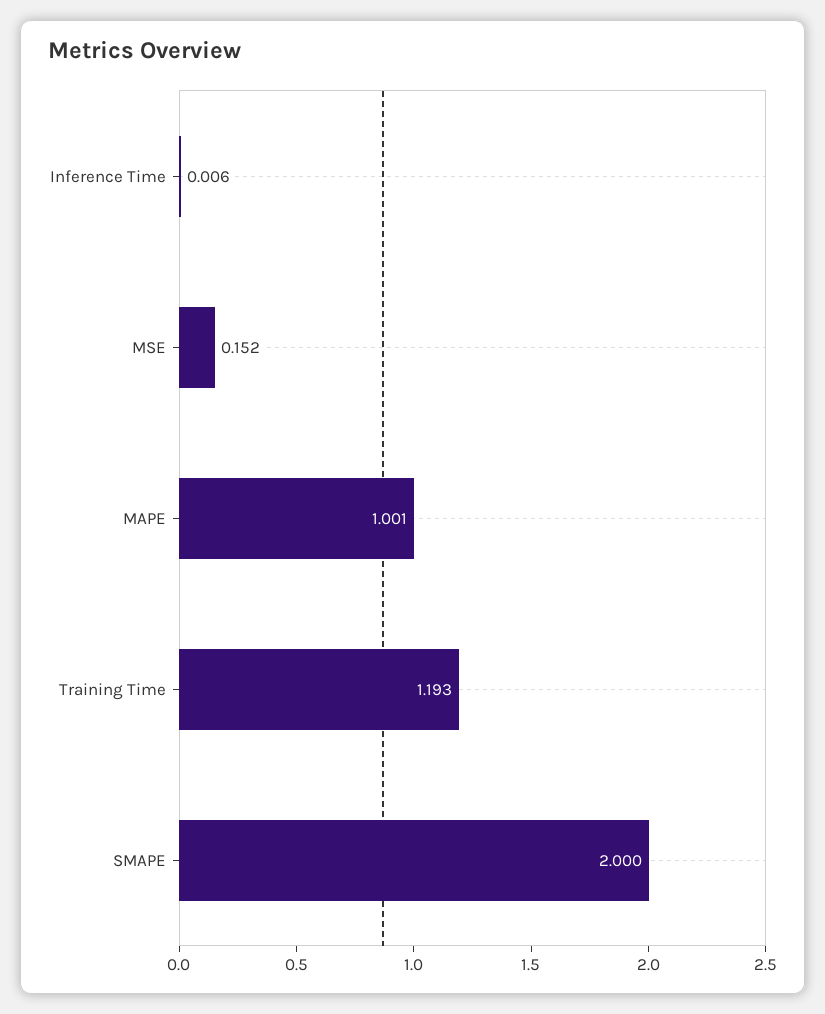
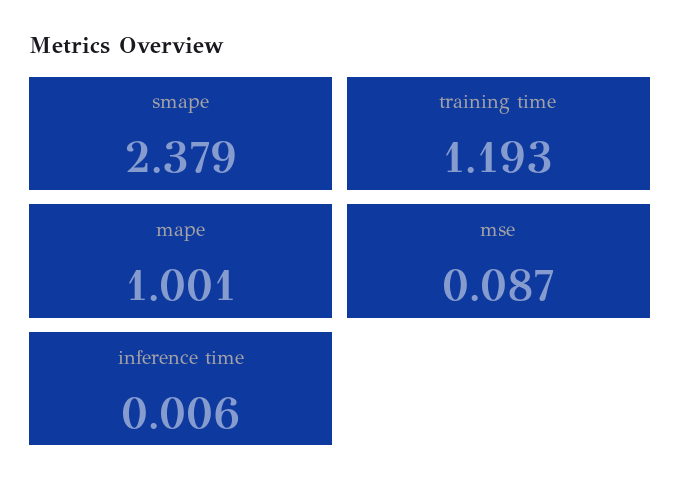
MSE: 0.152 -> 0.087
SMAPE: 2 -> 2.379

